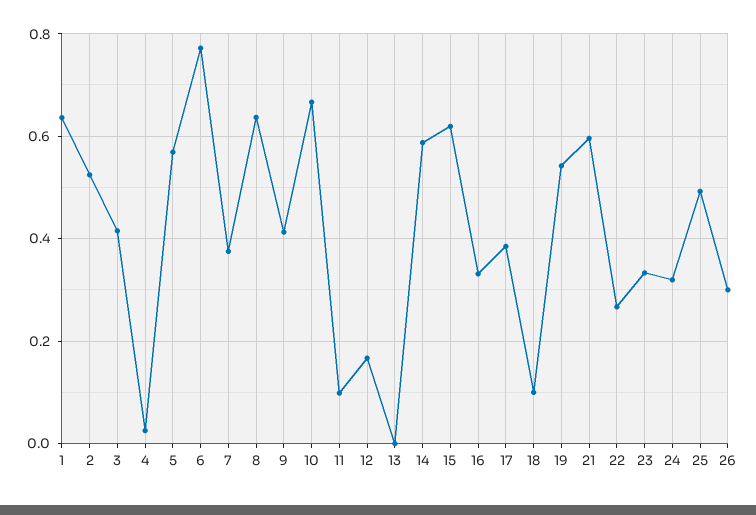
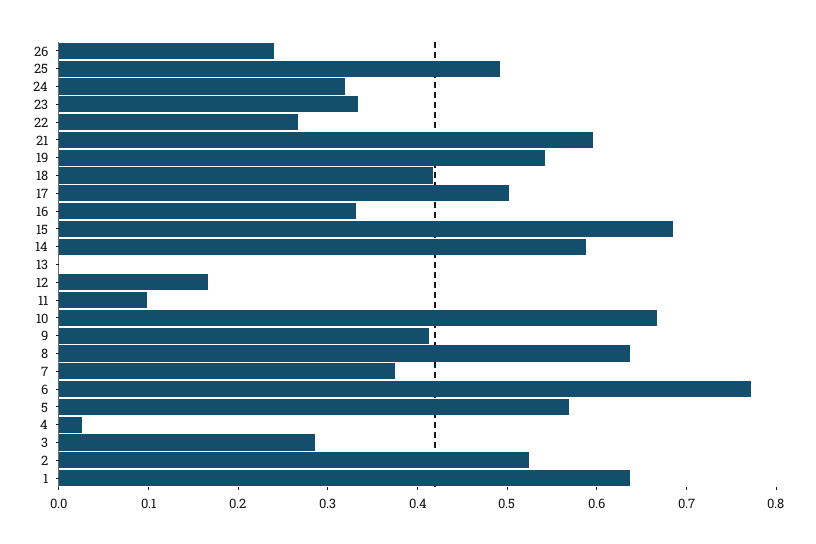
3: 0.42 -> 0.28
15: 0.62 -> 0.68
17: 0.38 -> 0.5
18: 0.1 -> 0.42
26: 0.3 -> 0.24

